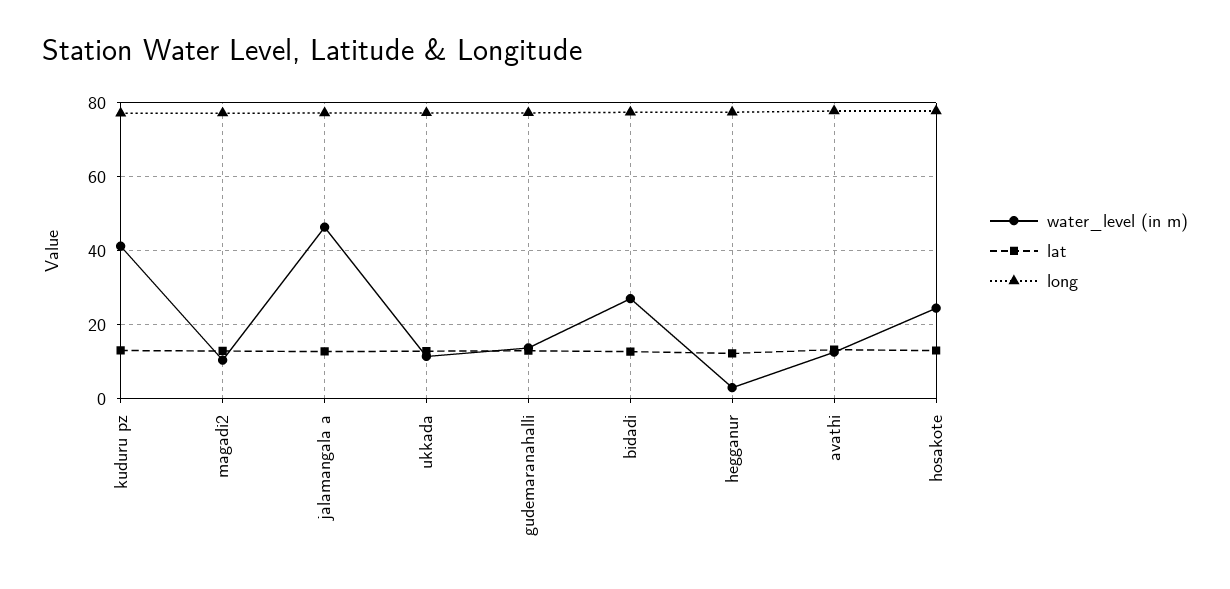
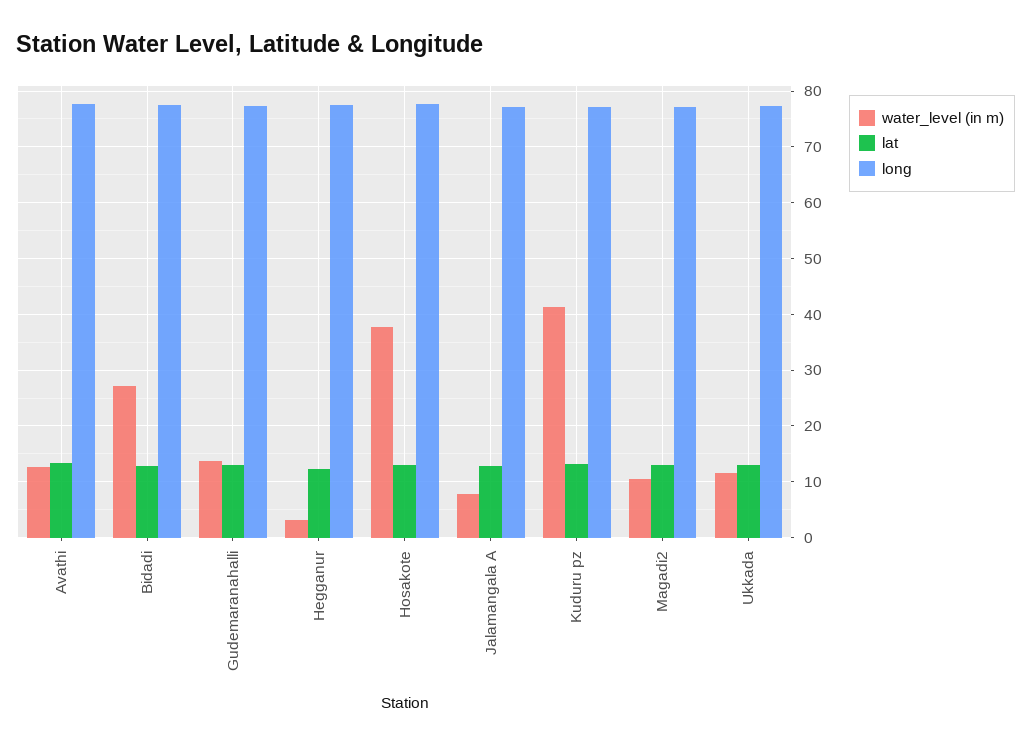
water_level (in m), jalamangala a: 46 -> 8
water_level (in m), hosakote: 24 -> 38

